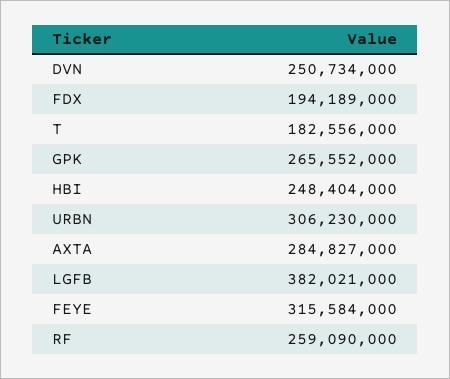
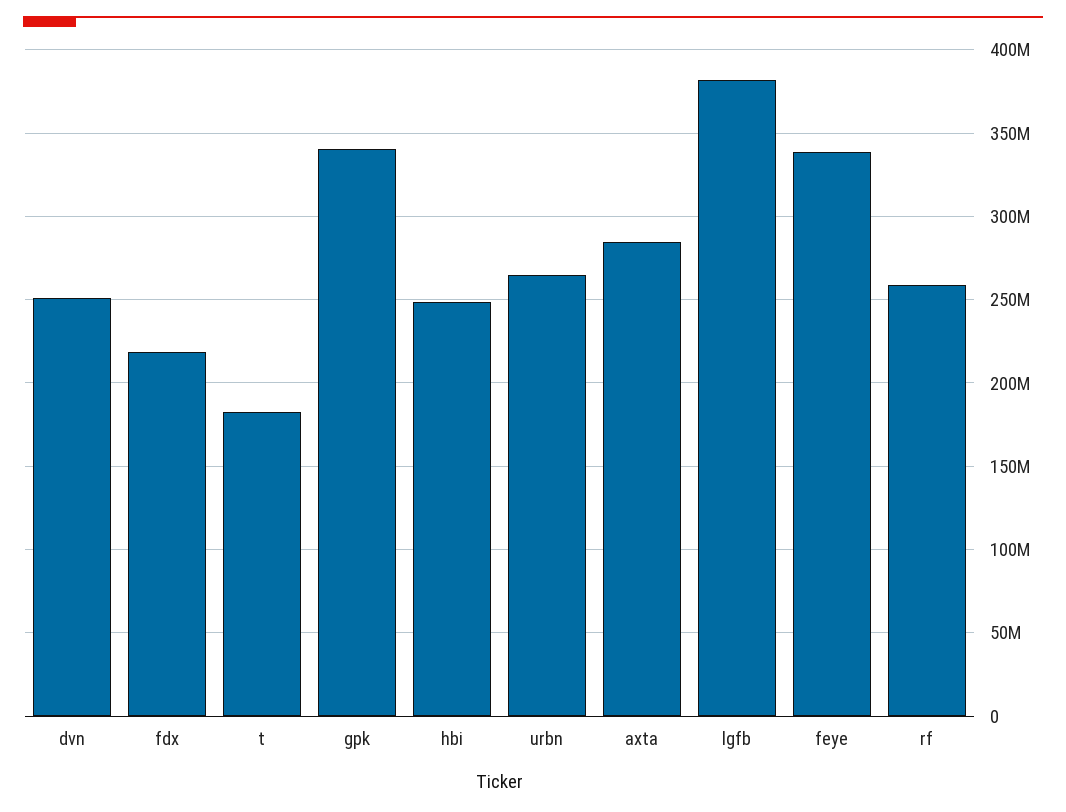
FDX: 194189000 -> 220000000
GPK: 265552000 -> 340000000
URBN: 306230000 -> 265000000
FEYE: 315584000 -> 340000000

